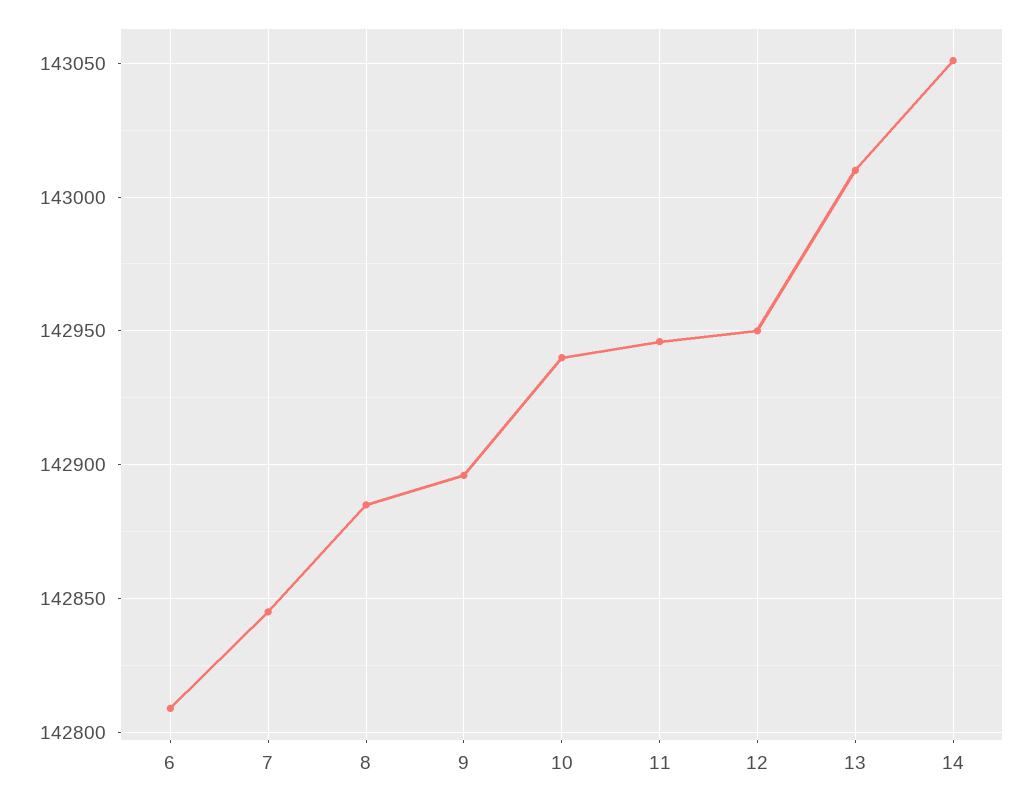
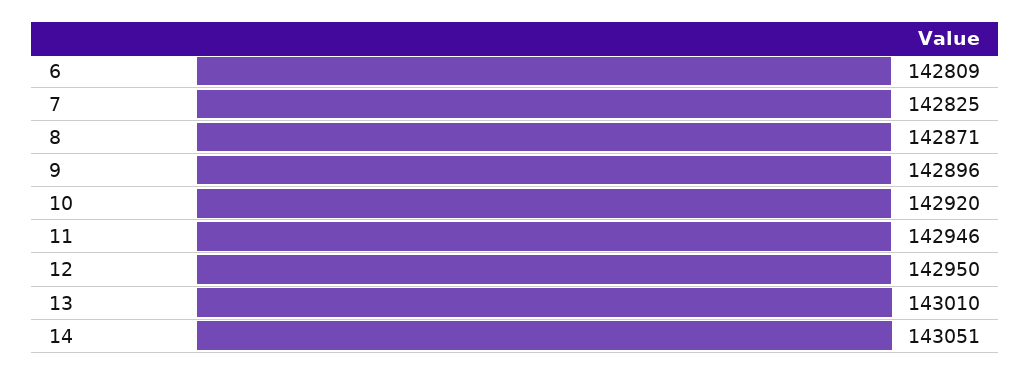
7: 142845 -> 142825
8: 142885 -> 142871
10: 142940 -> 142920

